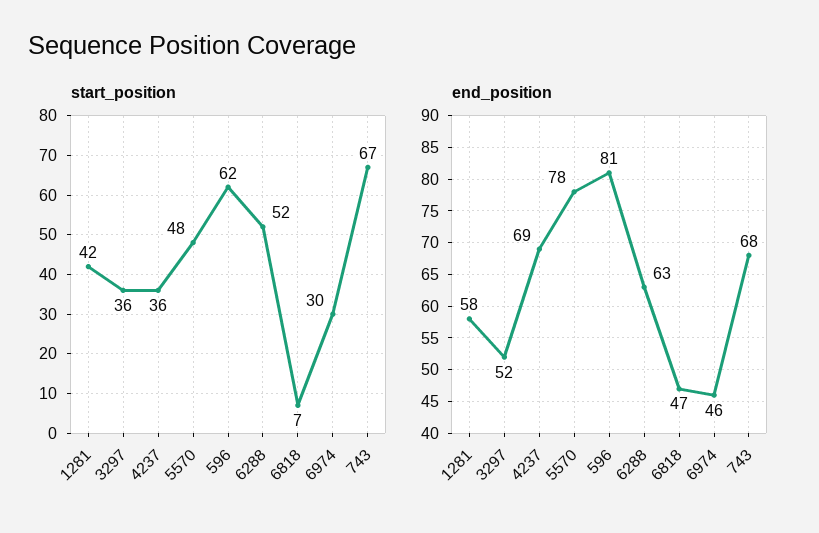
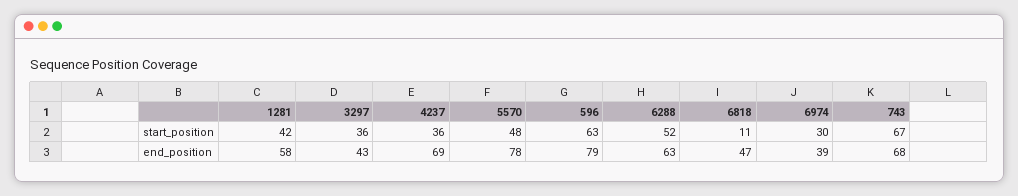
start_position, 596: 62 -> 63
start_position, 6818: 7 -> 11
end_position, 3297: 52 -> 43
end_position, 596: 81 -> 79
end_position, 6974: 46 -> 39

